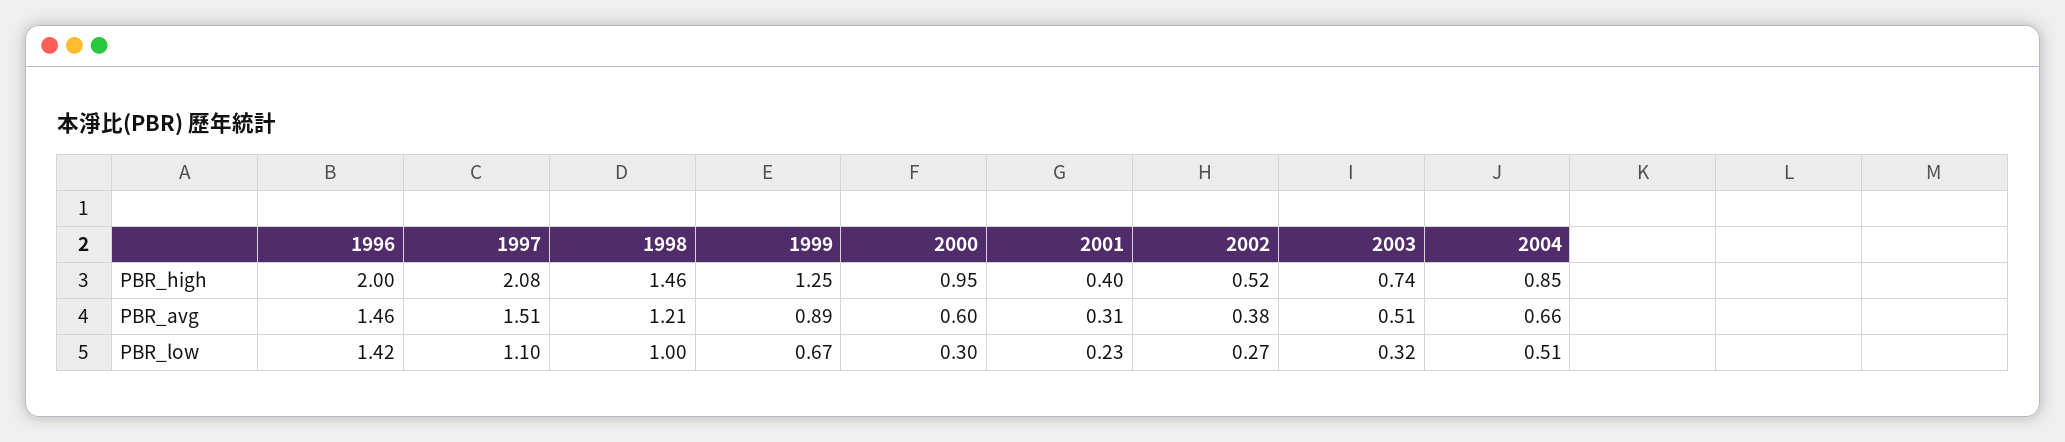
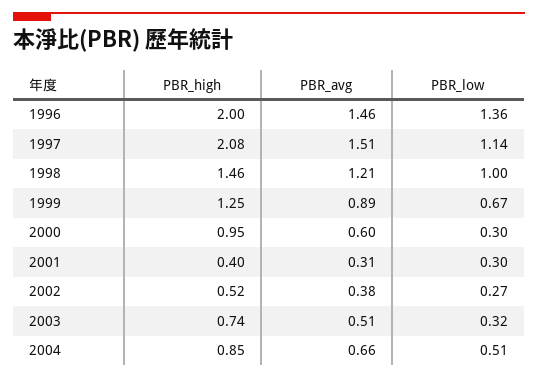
1996, PBR_low: 1.42 -> 1.36
1997, PBR_low: 1.1 -> 1.14
2001, PBR_low: 0.23 -> 0.3

